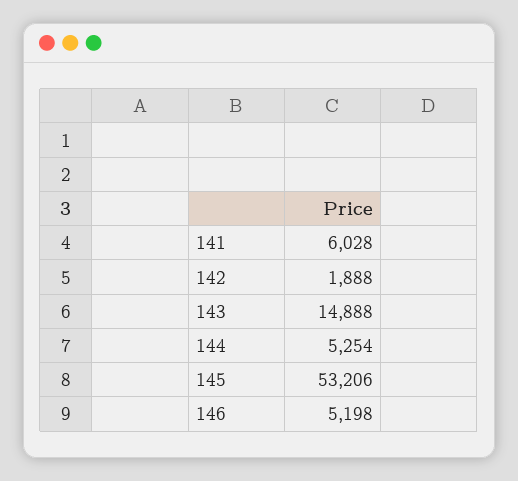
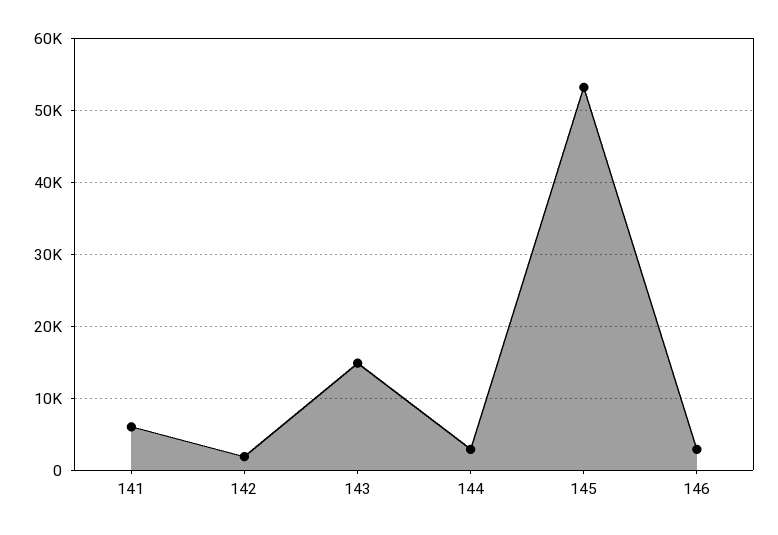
144: 5254 -> 3000
146: 5198 -> 3000

